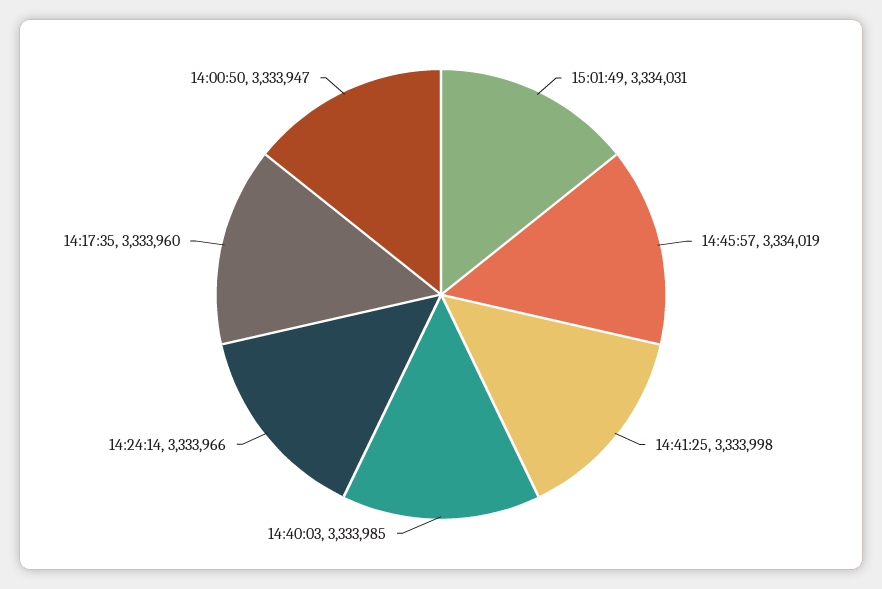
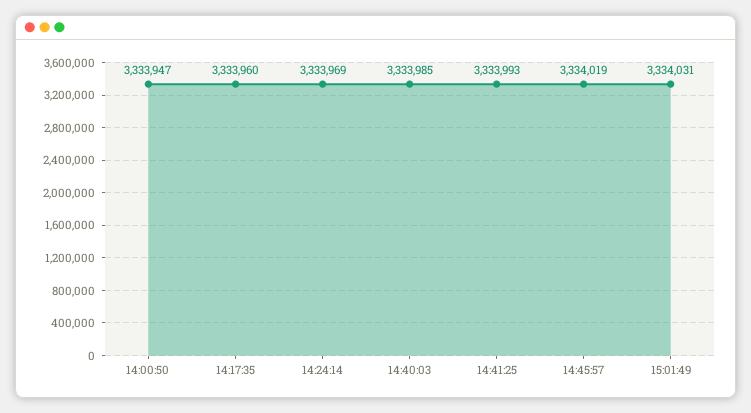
14:41:25: 3333998 -> 3333993
14:24:14: 3333966 -> 3333969

